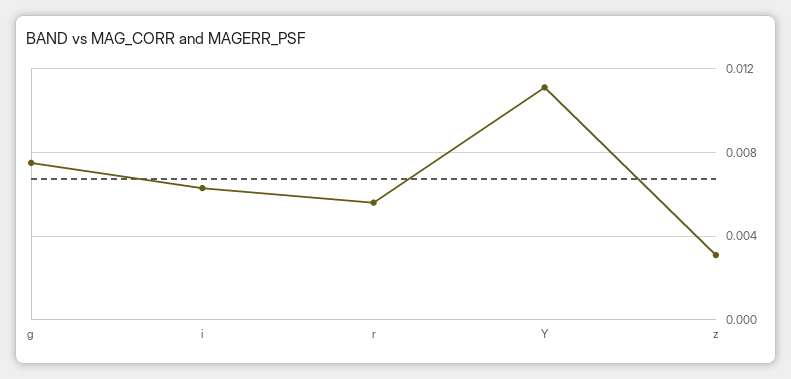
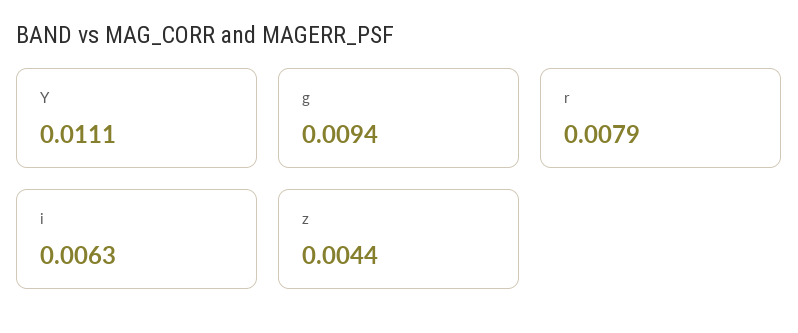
g: 0.0075 -> 0.0094
r: 0.0055 -> 0.0079
z: 0.003 -> 0.0044

